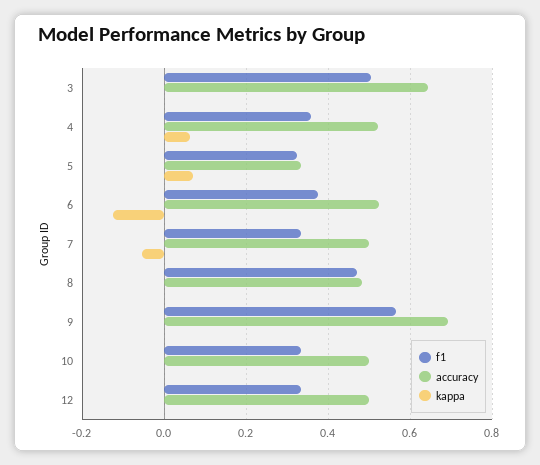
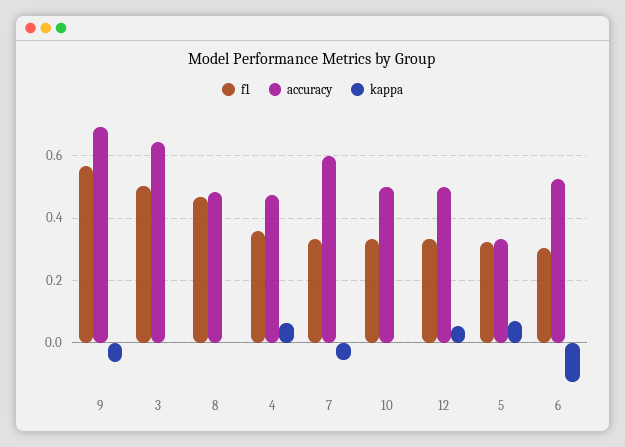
accuracy, 4: 0.52 -> 0.48
f1, 6: 0.38 -> 0.3
accuracy, 7: 0.5 -> 0.6
kappa, 9: 0 -> -0.06
kappa, 12: 0 -> 0.06

